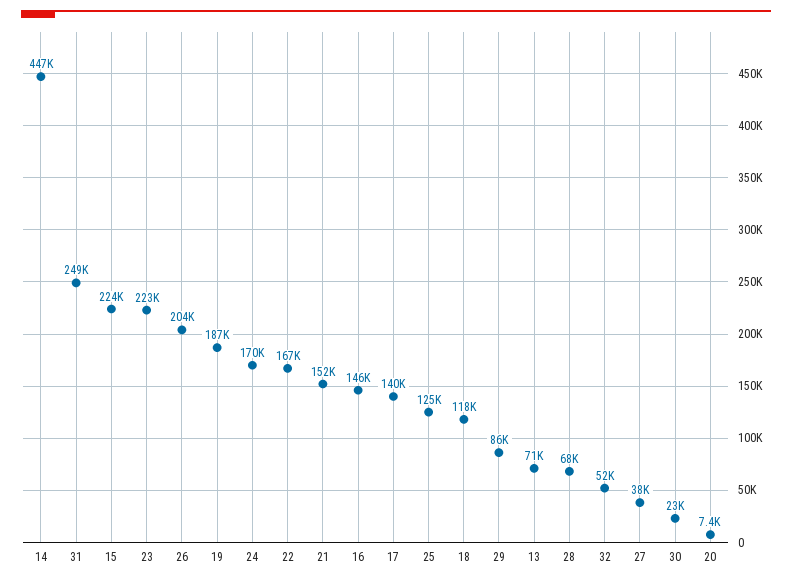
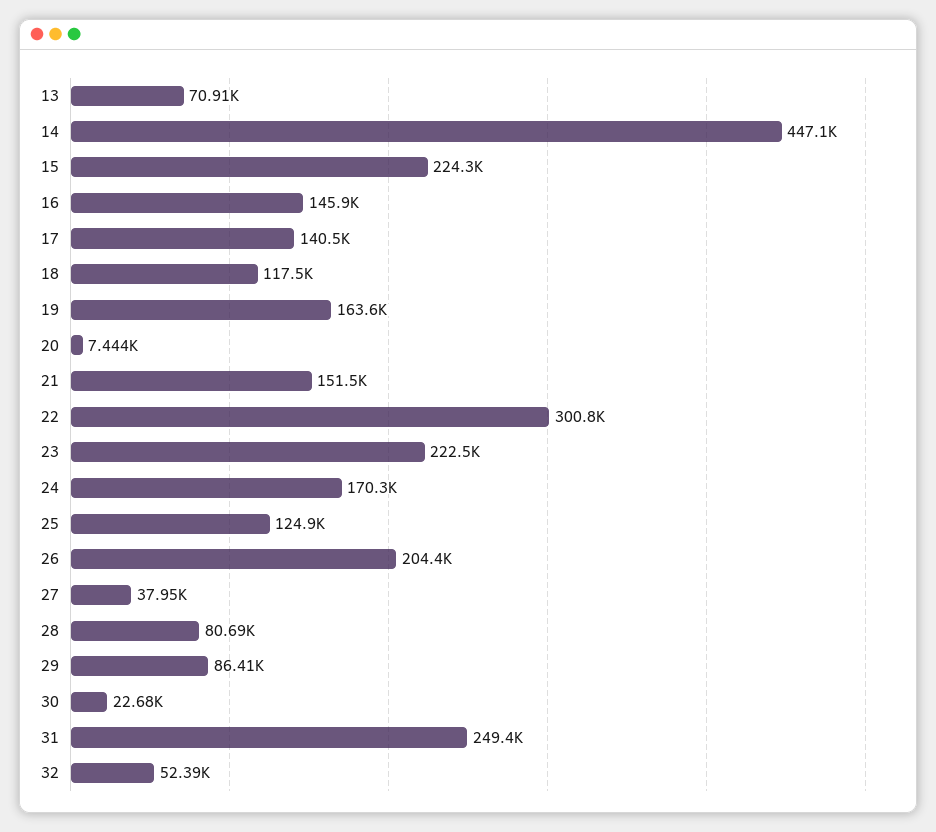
19: 187000 -> 163600
22: 167000 -> 300800
28: 68000 -> 80690

